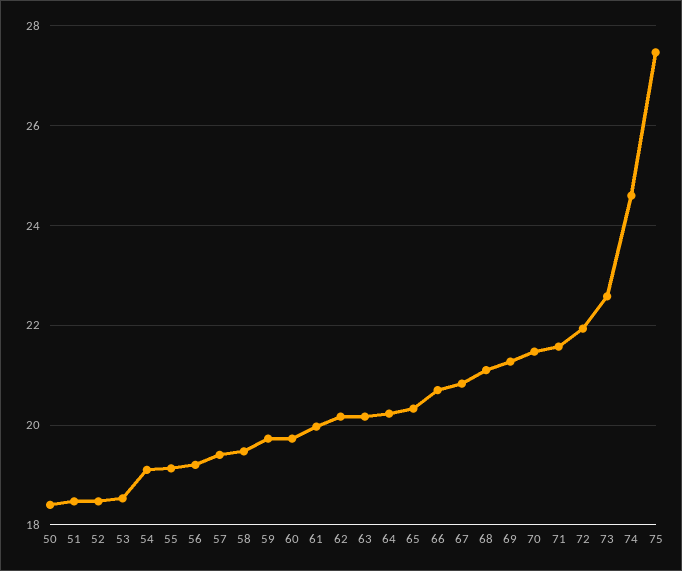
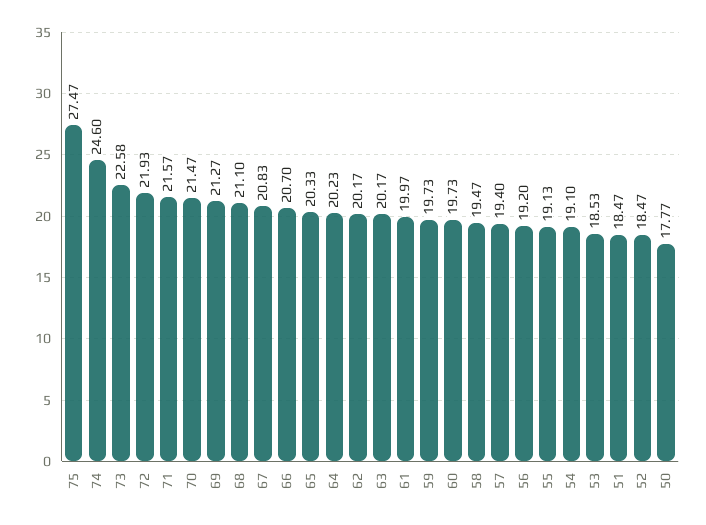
50: 18.4 -> 17.77

